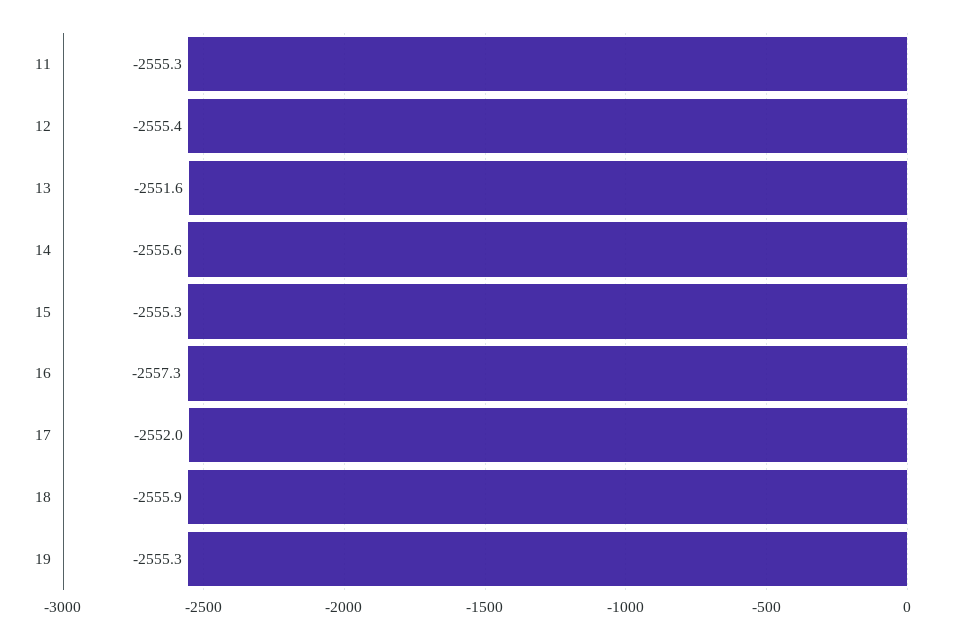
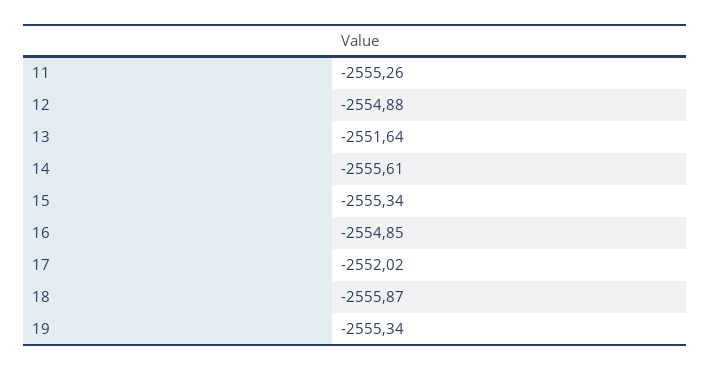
12: -2555.4 -> -2554.88
16: -2557.3 -> -2554.85

